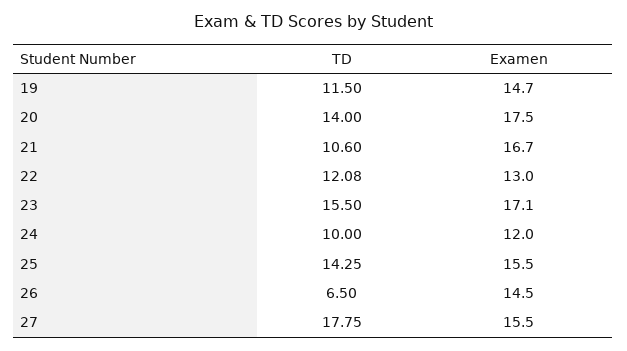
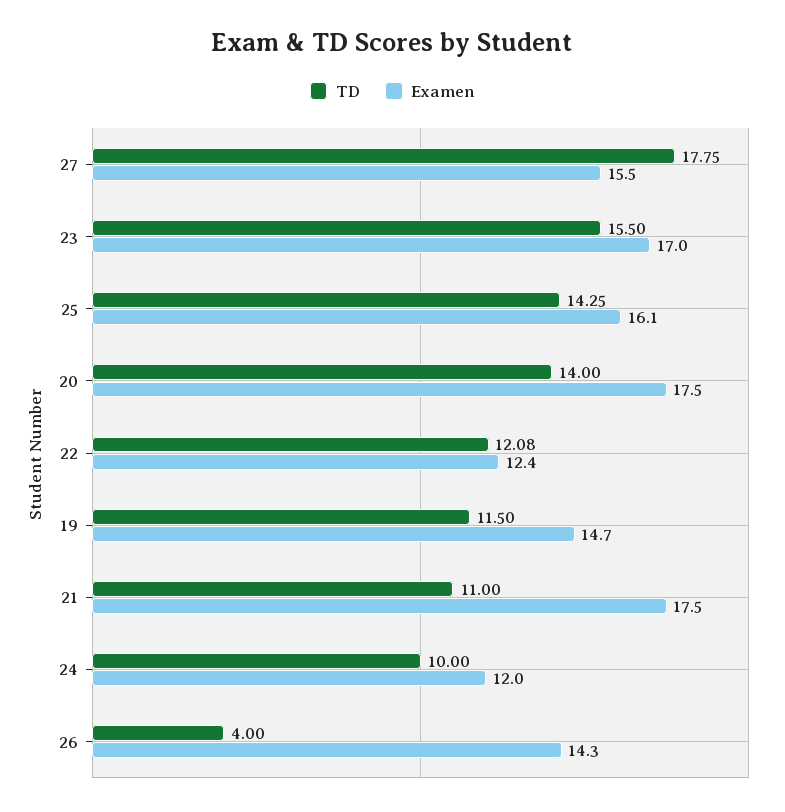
TD, 21: 10.6 -> 11
Examen, 21: 16.7 -> 17.5
Examen, 22: 13 -> 12.4
Examen, 23: 17.1 -> 17
Examen, 25: 15.5 -> 16.1
TD, 26: 6.5 -> 4
Examen, 26: 14.5 -> 14.3

